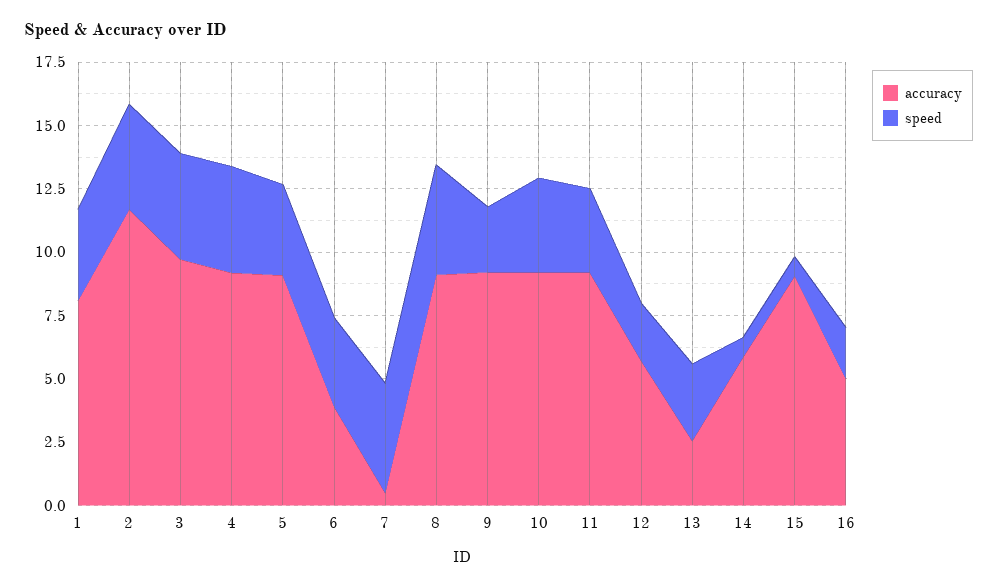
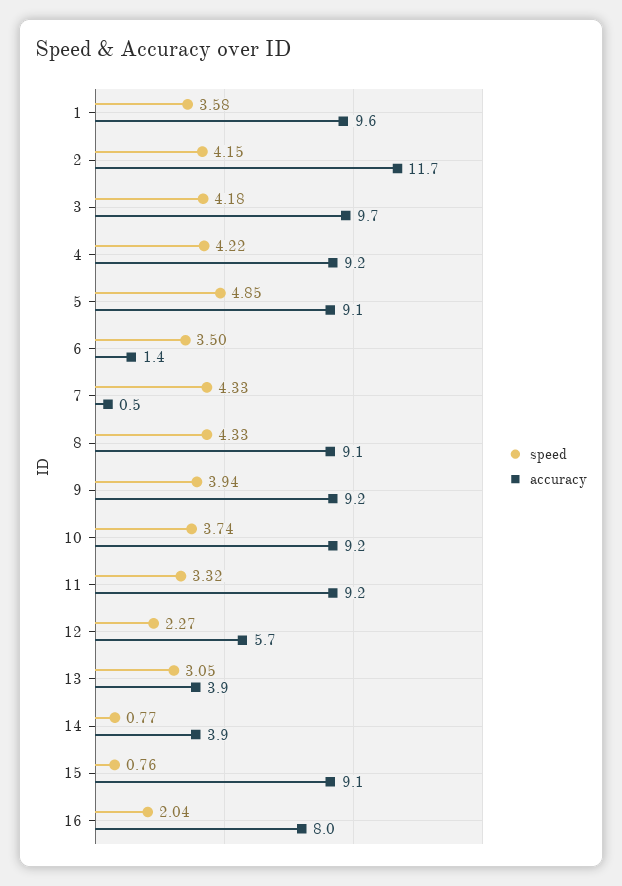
accuracy, 1: 8 -> 9.6
speed, 5: 3.5 -> 4.85
accuracy, 6: 4 -> 1.4
speed, 9: 2.5 -> 3.94
accuracy, 13: 2.5 -> 3.9
accuracy, 14: 6 -> 3.9
accuracy, 16: 5 -> 8

